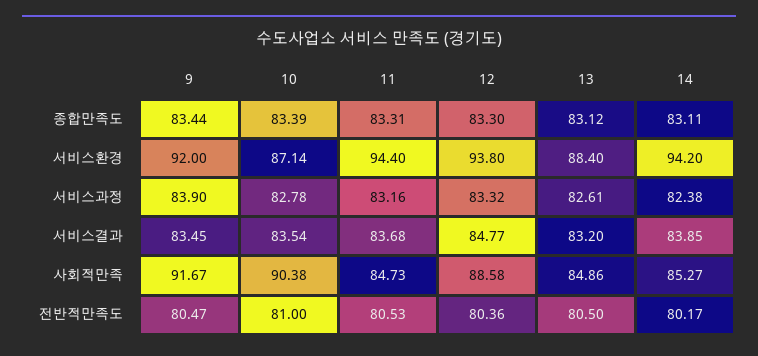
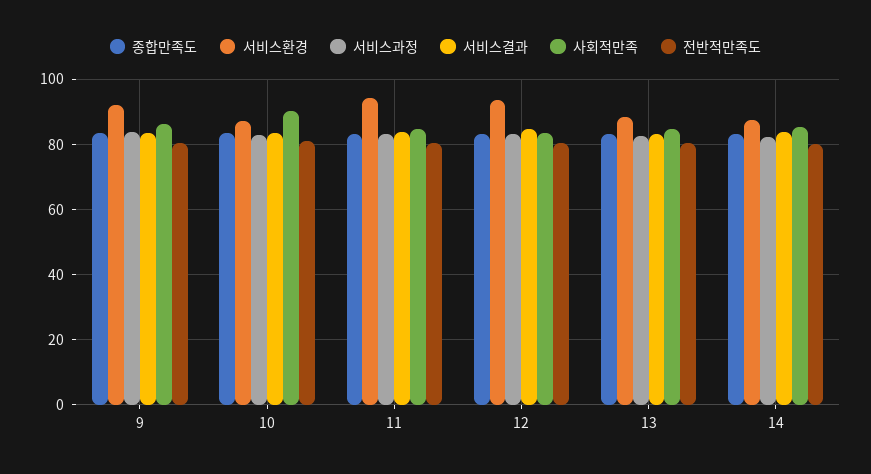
서비스환경, 14: 94.2 -> 88
사회적만족, 9: 91.67 -> 86
사회적만족, 12: 88.58 -> 84

